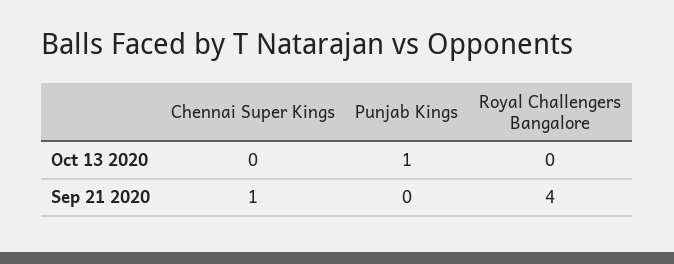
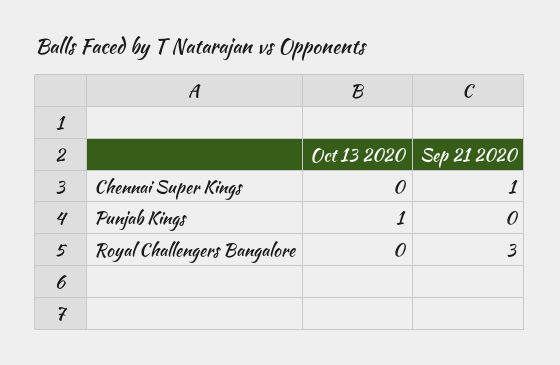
Royal Challengers Bangalore, Sep 21 2020: 4 -> 3

